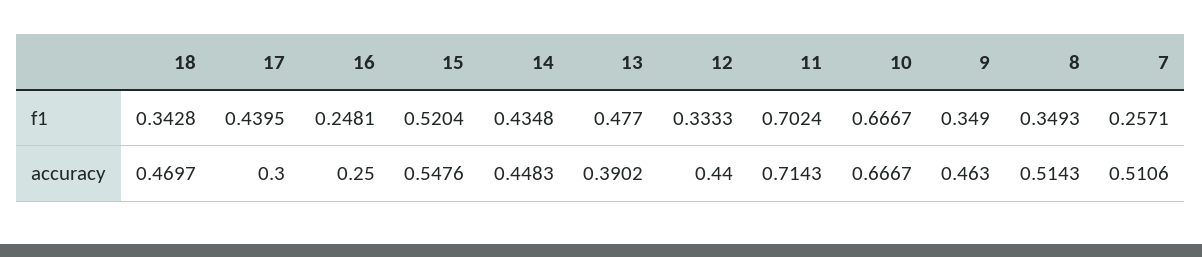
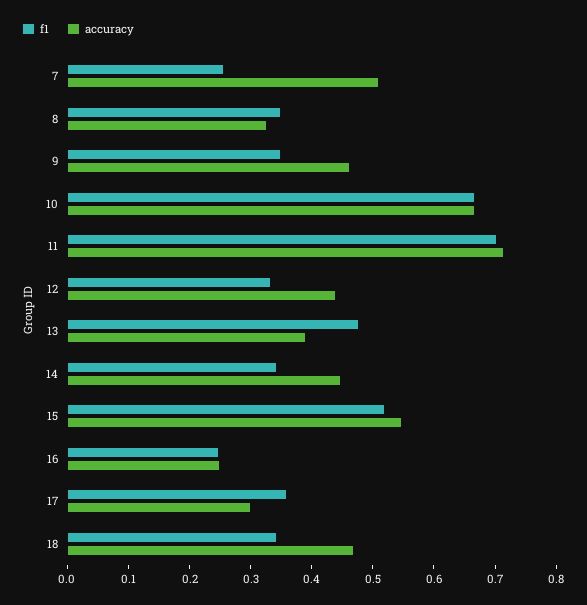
f1, 17: 0.4395 -> 0.36
f1, 14: 0.4348 -> 0.34
accuracy, 8: 0.5143 -> 0.32

